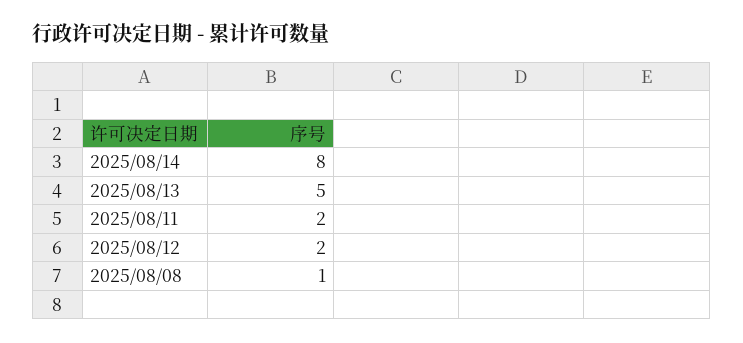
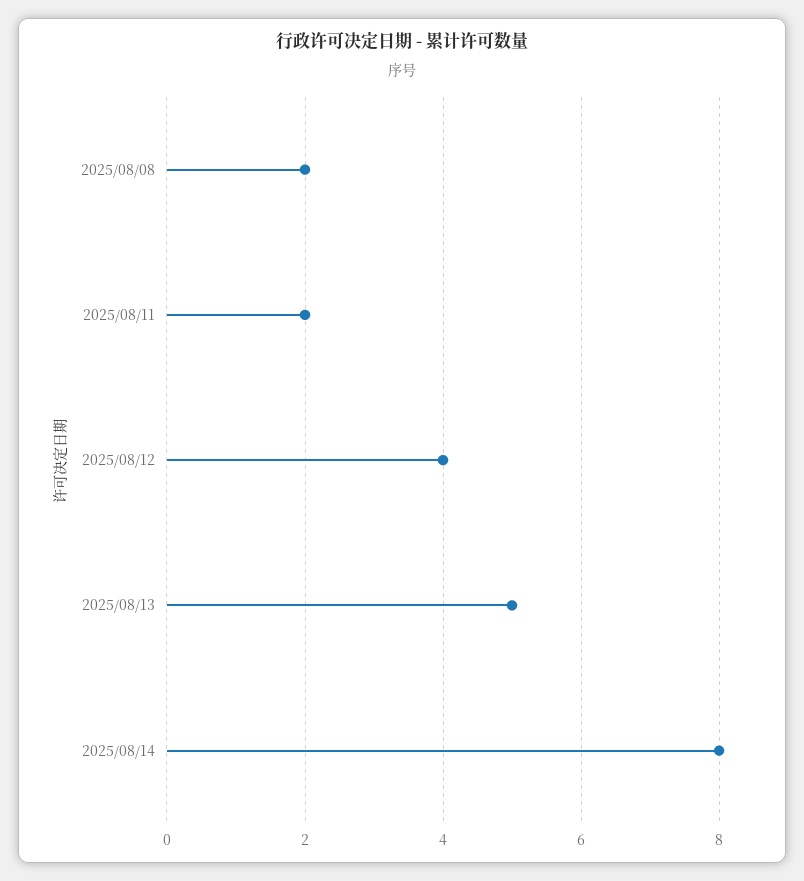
2025/08/12: 2 -> 4
2025/08/08: 1 -> 2

